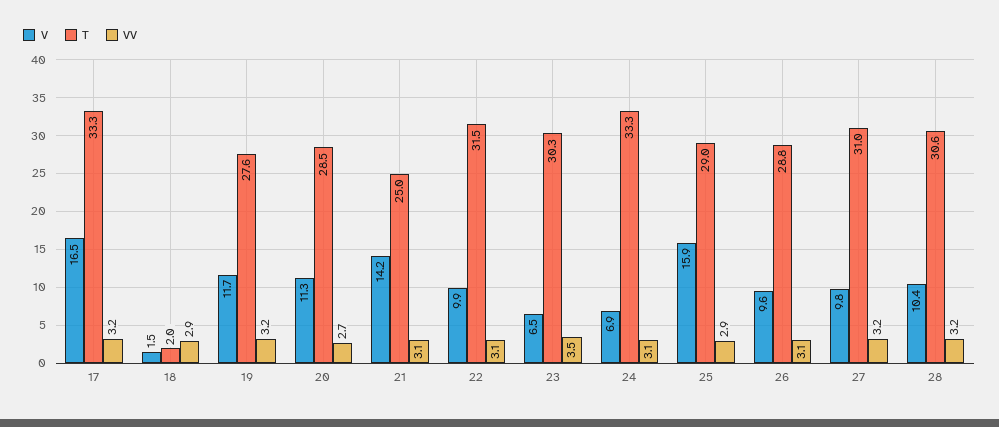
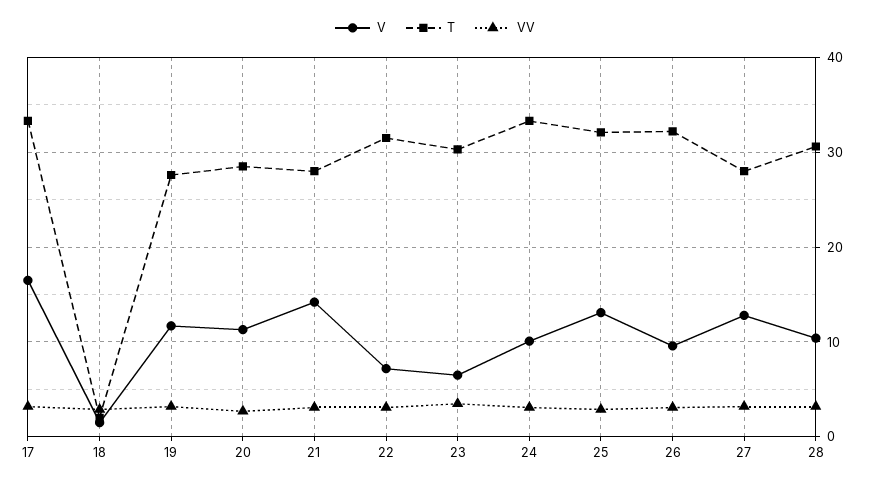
T, 21: 25 -> 28
V, 22: 9.9 -> 7
V, 24: 6.9 -> 10
V, 25: 15.9 -> 13
T, 25: 29 -> 32
T, 26: 28.8 -> 32
V, 27: 9.8 -> 13
T, 27: 31 -> 28

